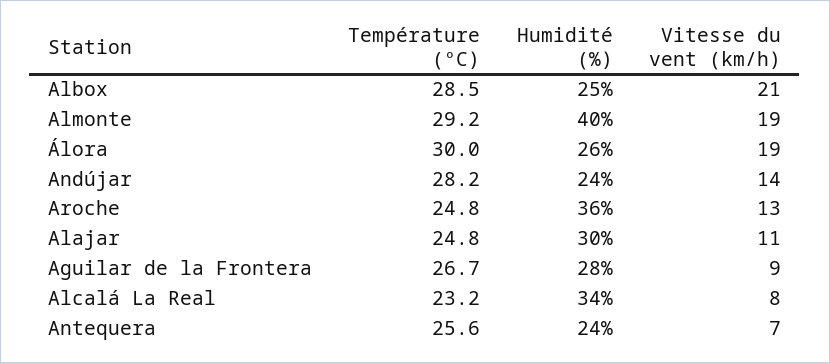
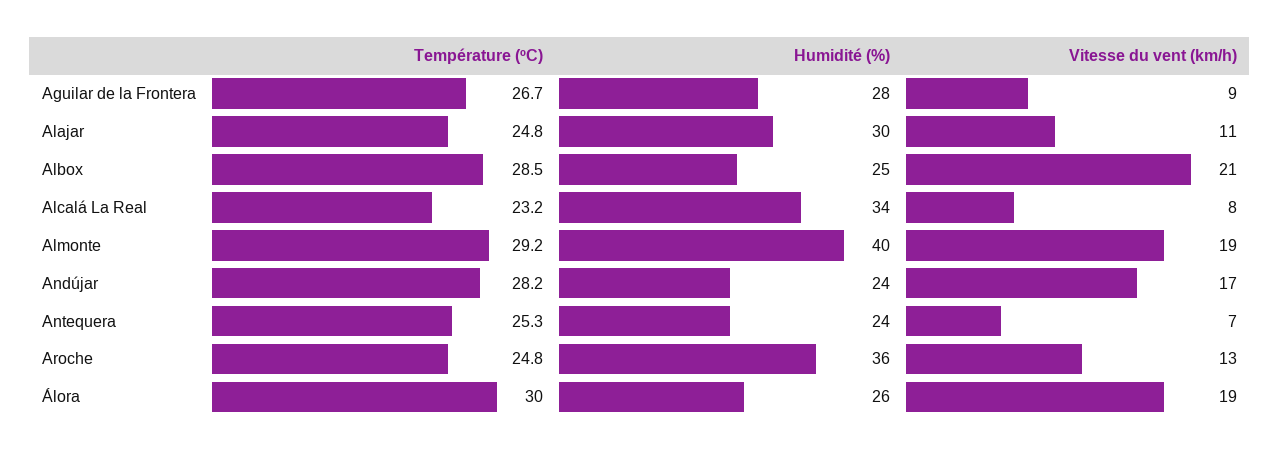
Vitesse du vent (km/h), Andújar: 14 -> 17
Température (ºC), Antequera: 25.6 -> 25.3

